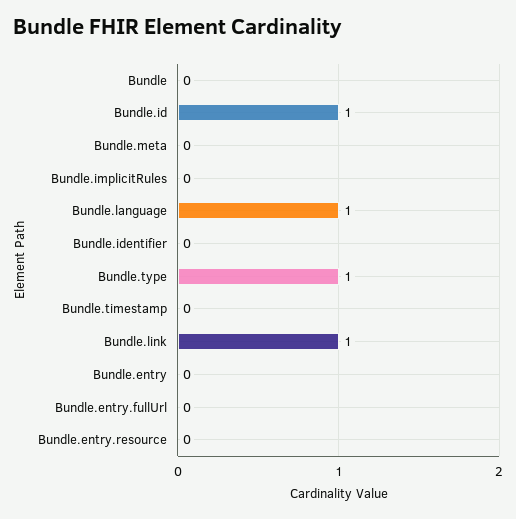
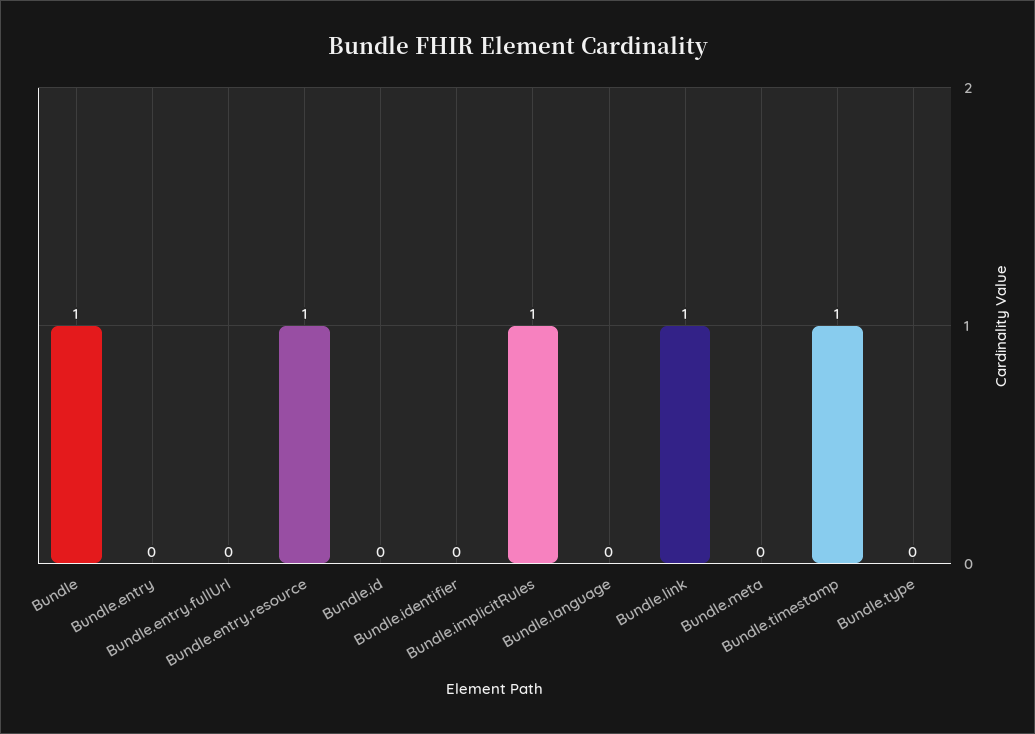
Bundle: 0 -> 1
Bundle.id: 1 -> 0
Bundle.implicitRules: 0 -> 1
Bundle.language: 1 -> 0
Bundle.type: 1 -> 0
Bundle.timestamp: 0 -> 1
Bundle.entry.resource: 0 -> 1

